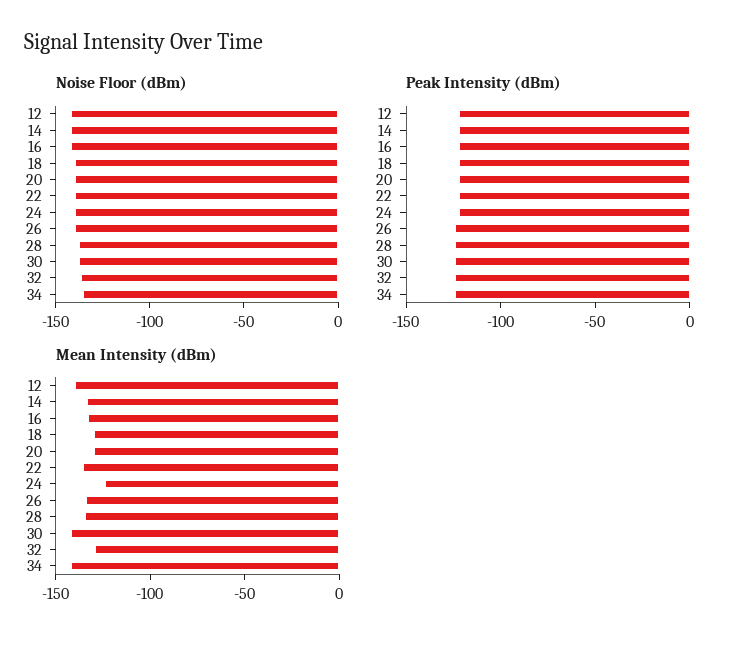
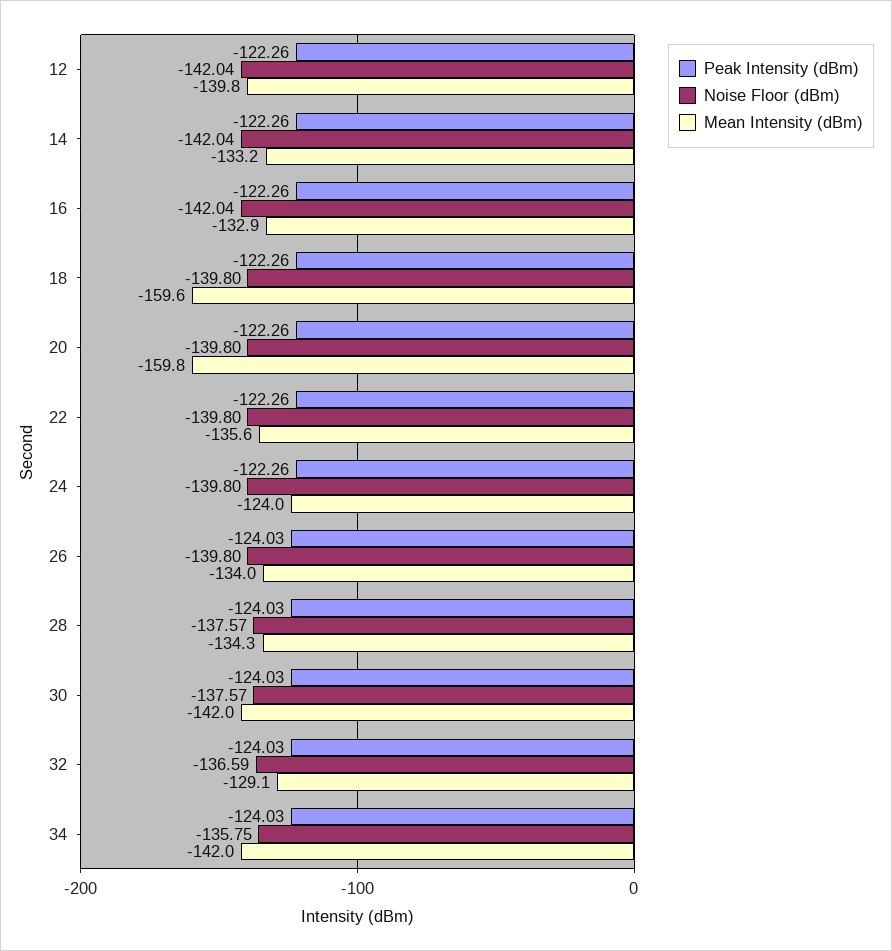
Mean Intensity (dBm), 18: -130 -> -159.6
Mean Intensity (dBm), 20: -130 -> -159.8

